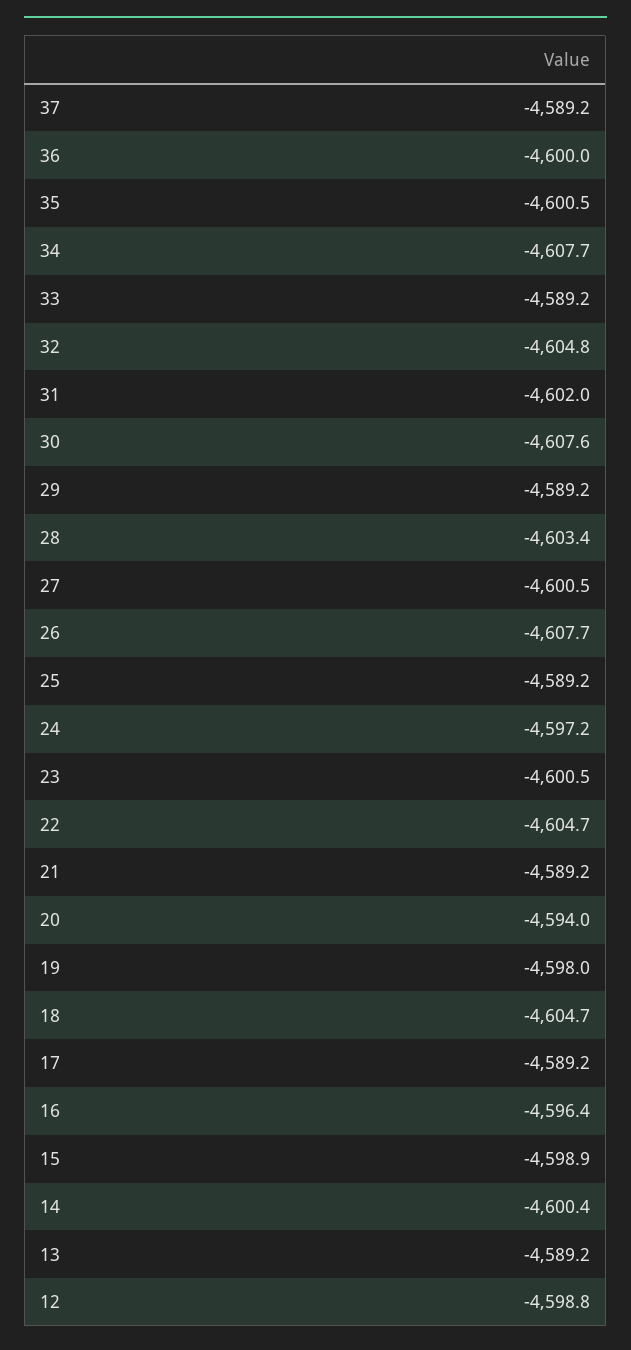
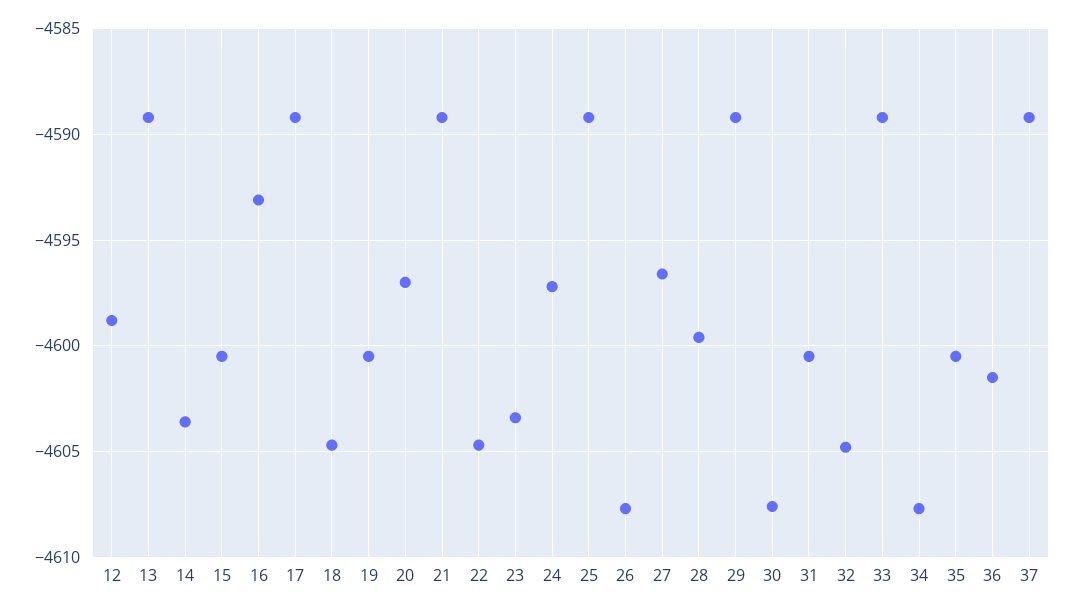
36: -4600 -> -4601.5
31: -4602 -> -4600.5
28: -4603.4 -> -4599.5
27: -4600.5 -> -4596.5
23: -4600.5 -> -4603.5
20: -4594 -> -4597
19: -4598 -> -4600.5
16: -4596.4 -> -4593
15: -4598.9 -> -4600.5
14: -4600.4 -> -4603.5

